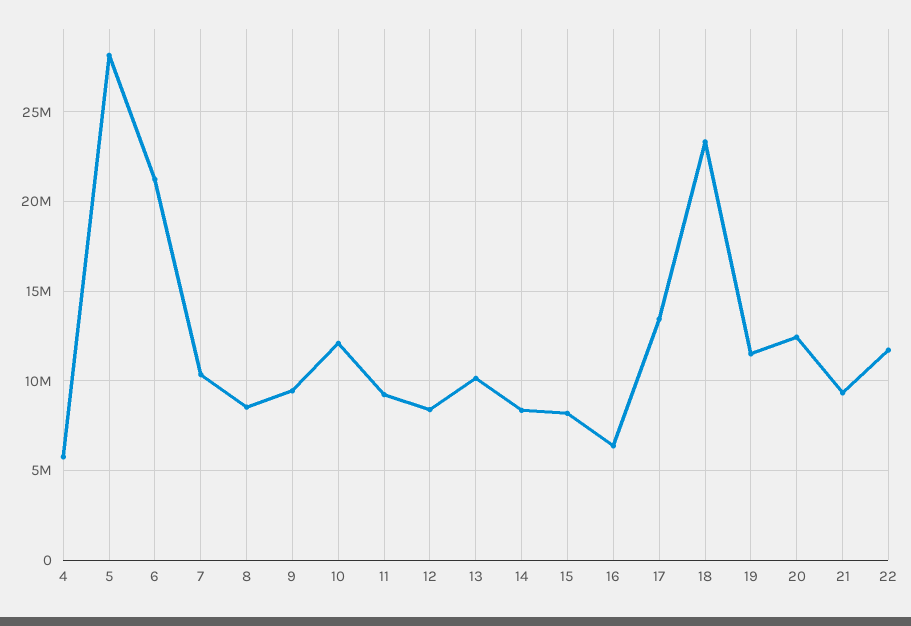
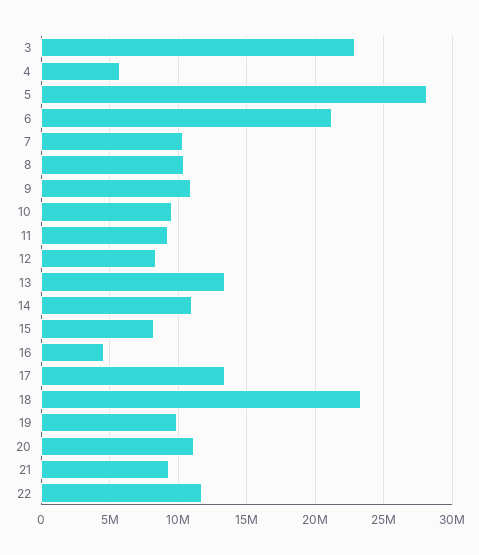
8: 8500000 -> 10500000
9: 9500000 -> 11000000
10: 12000000 -> 9500000
13: 10000000 -> 13500000
14: 8500000 -> 11000000
16: 6500000 -> 4500000
19: 11500000 -> 10000000
20: 12500000 -> 11000000
3: none -> 23000000

